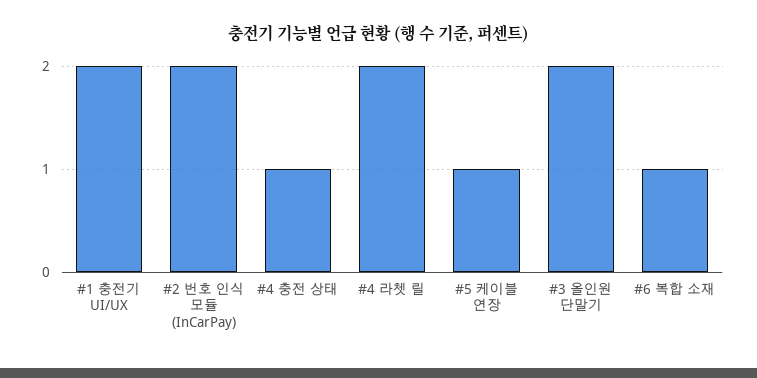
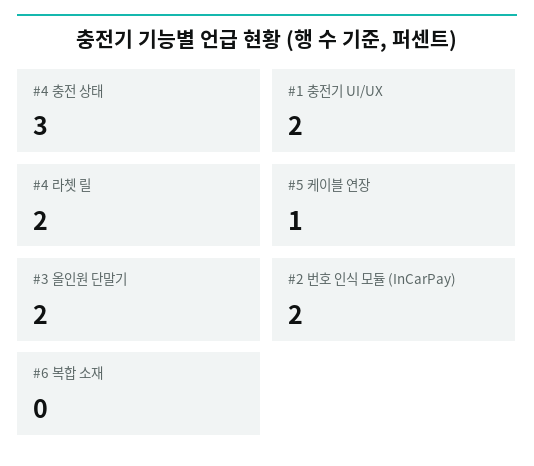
#4 충전 상태: 1 -> 3
#6 복합 소재: 1 -> 0

